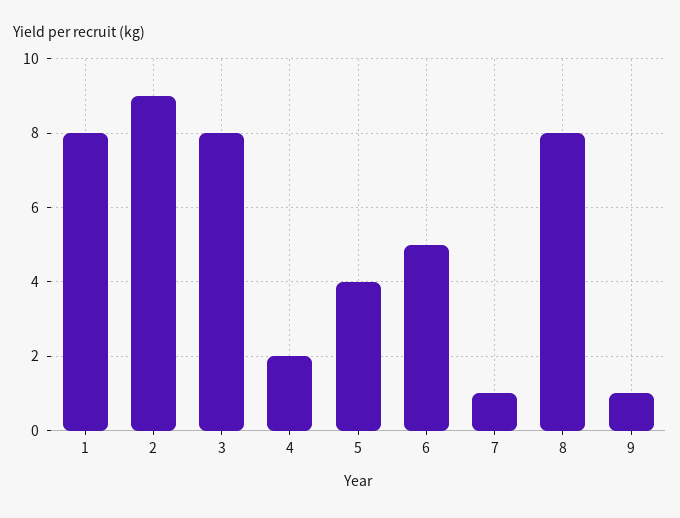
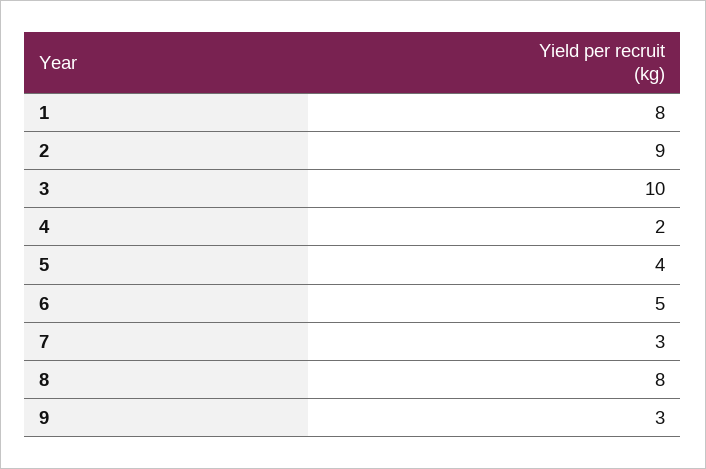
3: 8 -> 10
7: 1 -> 3
9: 1 -> 3

